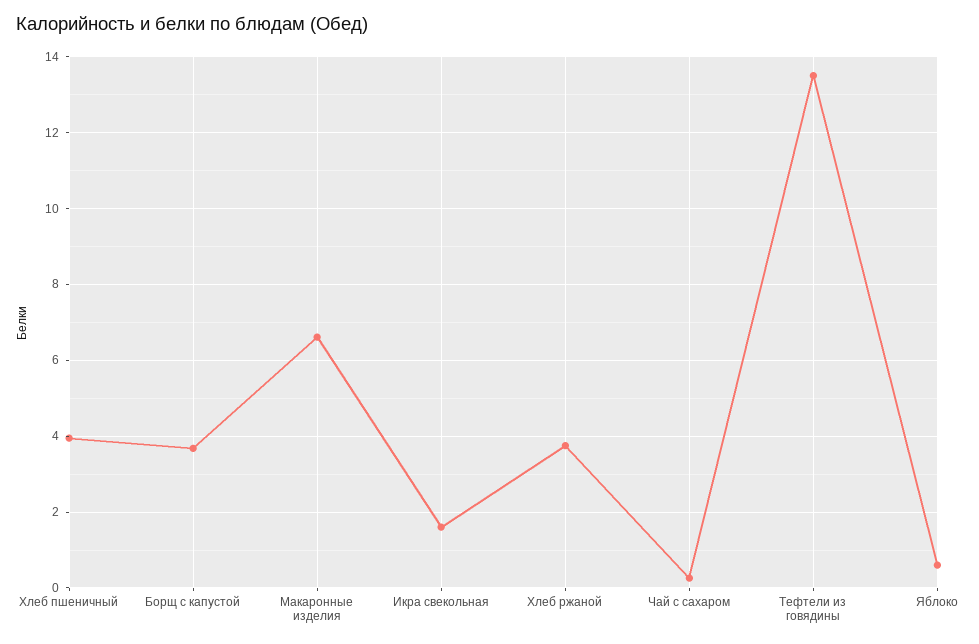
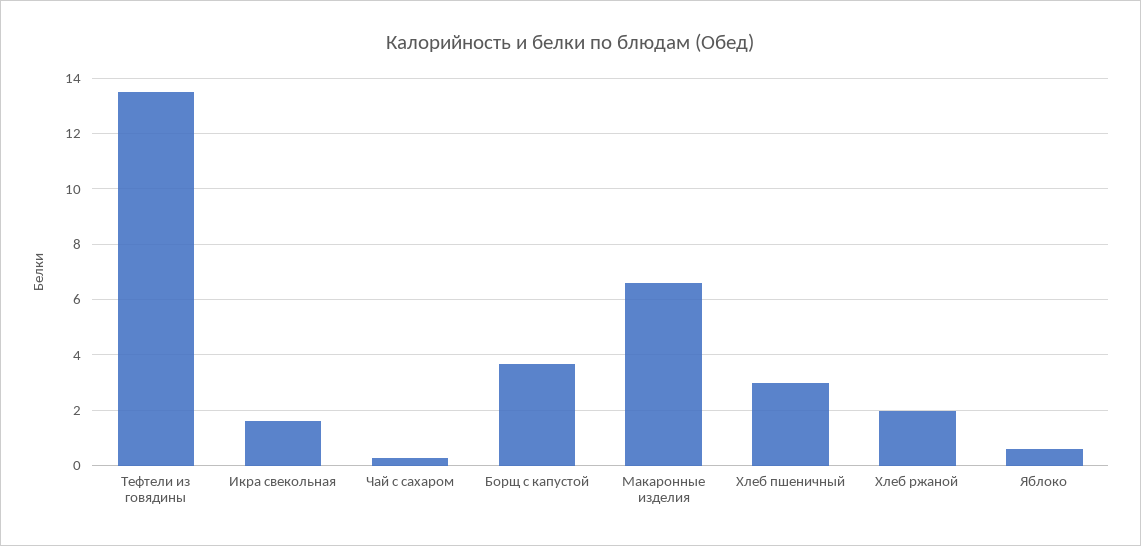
Хлеб пшеничный: 4 -> 3
Хлеб ржаной: 3.8 -> 2

